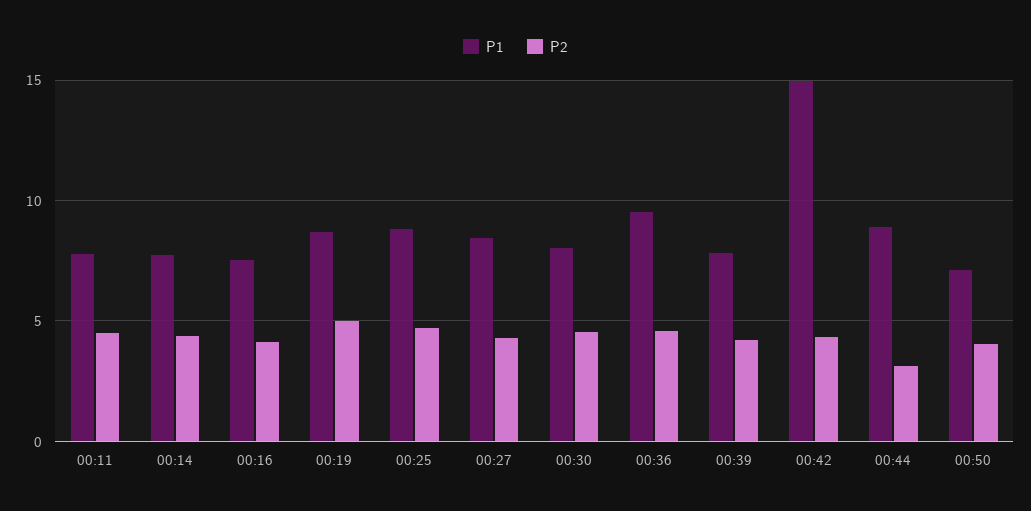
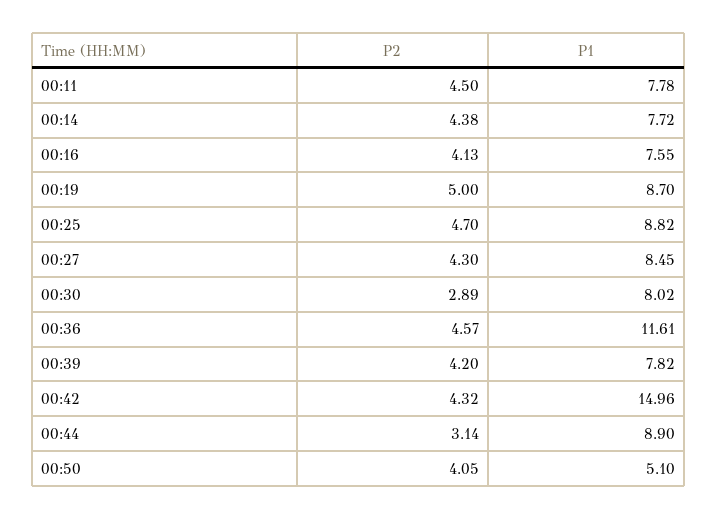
P2, 00:30: 4.5 -> 2.89
P1, 00:36: 9.5 -> 11.61
P1, 00:50: 7 -> 5.1

